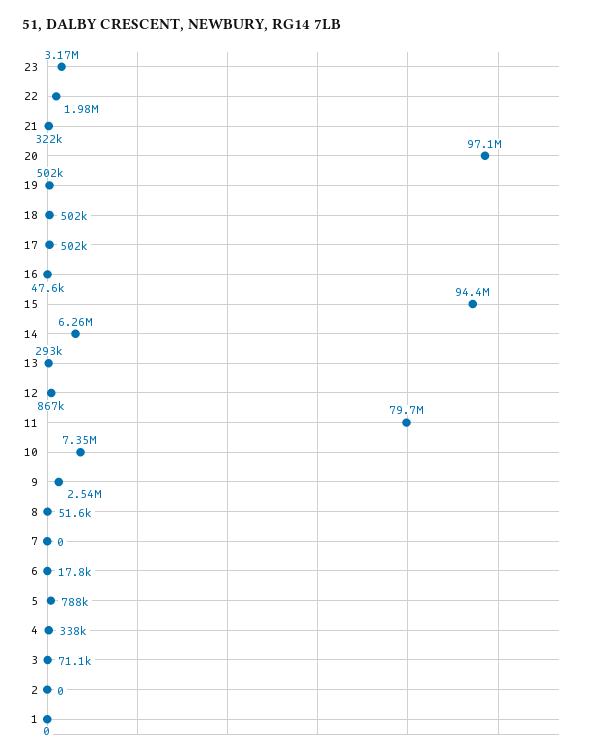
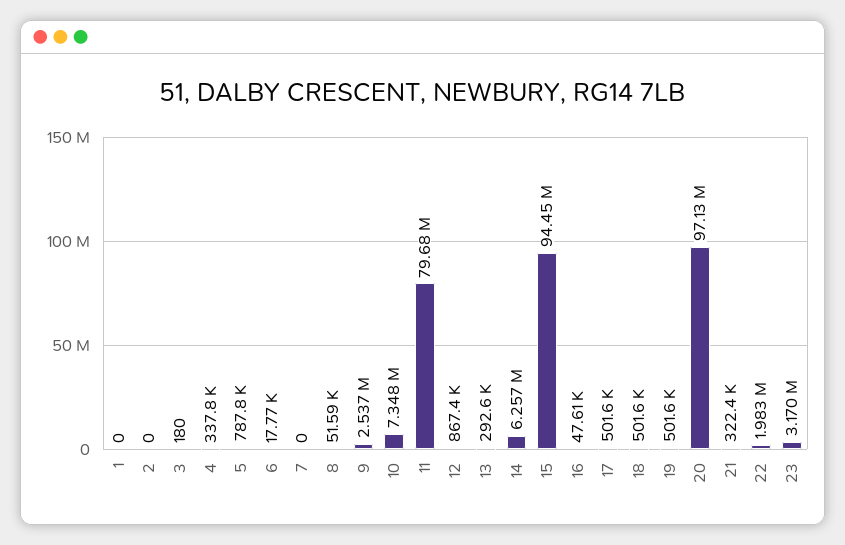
3: 71100 -> 180

